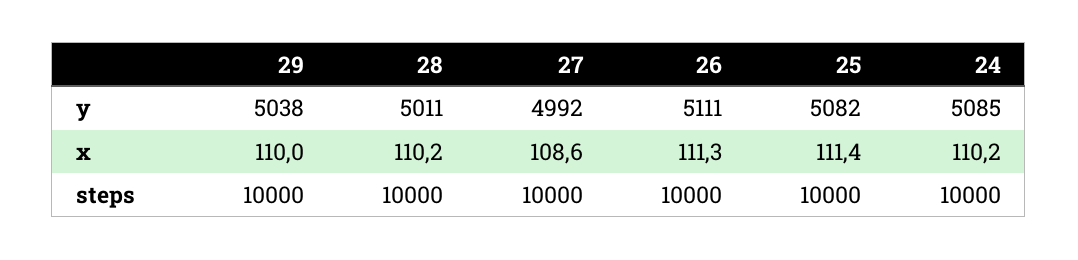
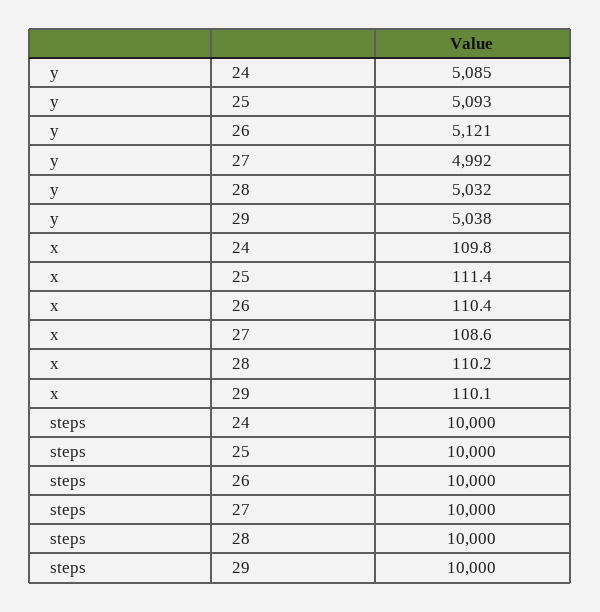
28, y: 5011 -> 5032
26, y: 5111 -> 5121
25, y: 5082 -> 5093
29, x: 110 -> 110.1
26, x: 111.3 -> 110.4
24, x: 110.2 -> 109.8

